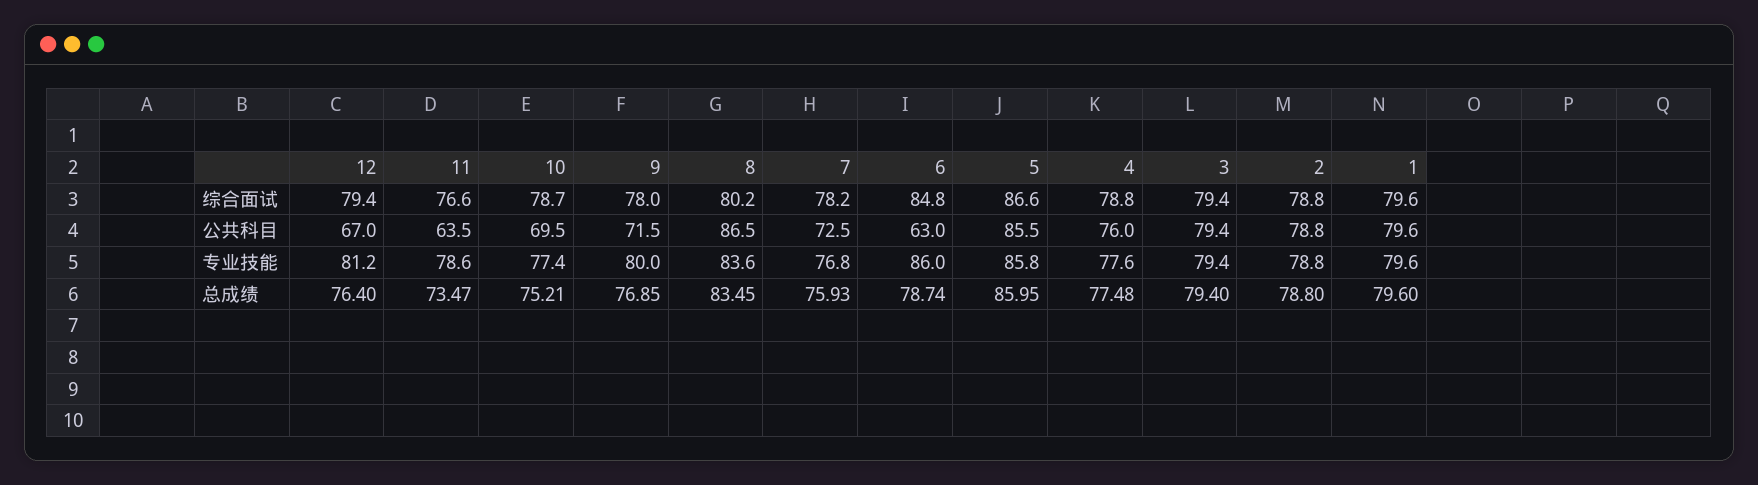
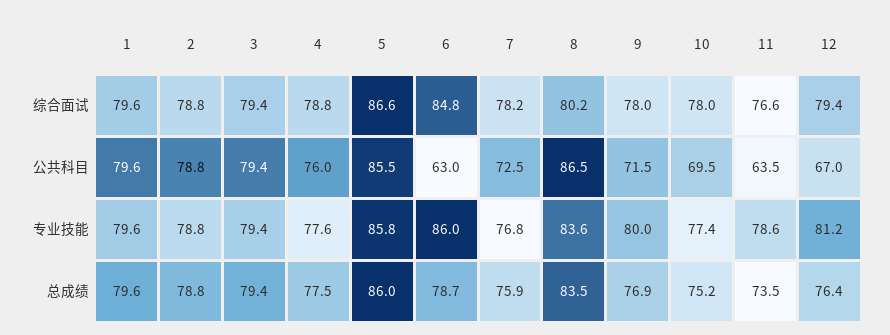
10, 综合面试: 78.7 -> 78

